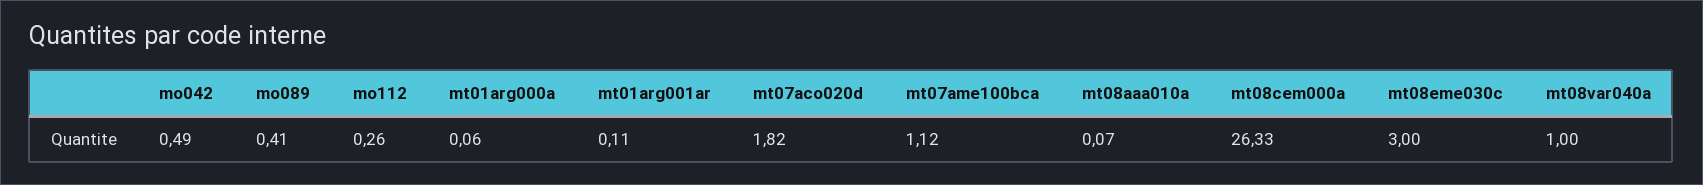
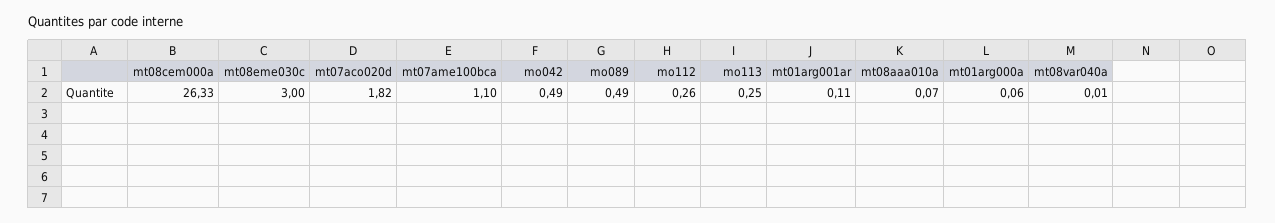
mo089: 0.41 -> 0.49
mt07ame100bca: 1.12 -> 1.1
mt08var040a: 1 -> 0.01
mo113: none -> 0.25

